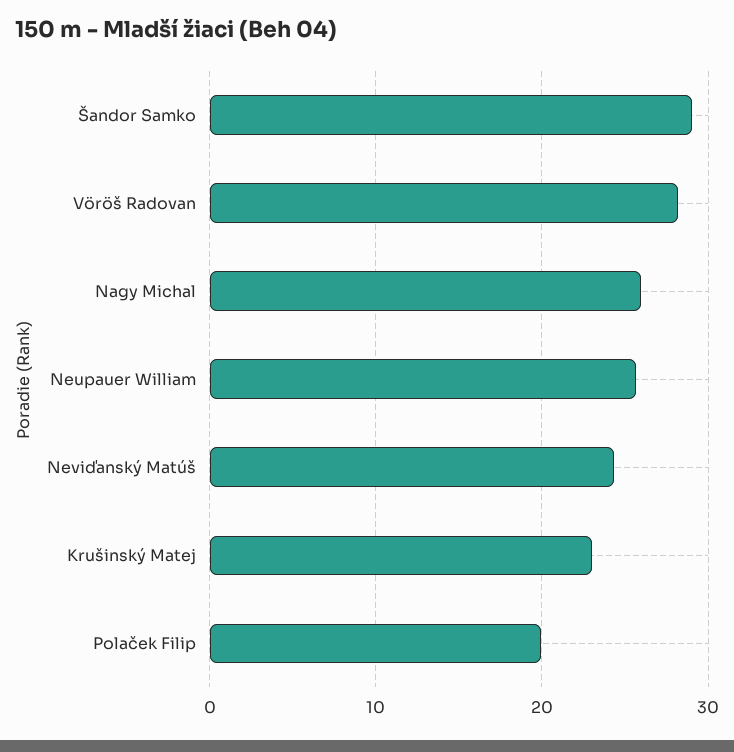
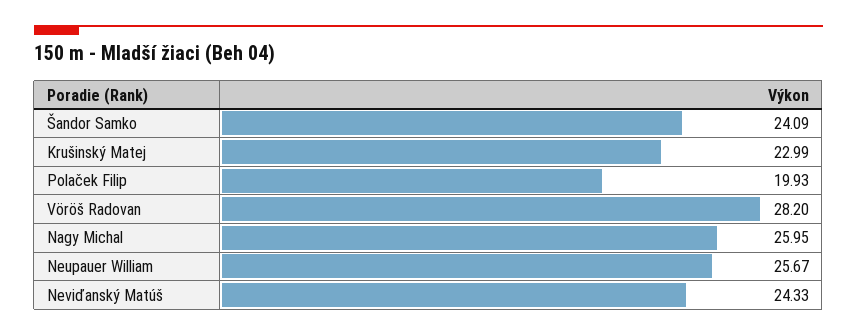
Šandor Samko: 29 -> 24.09

